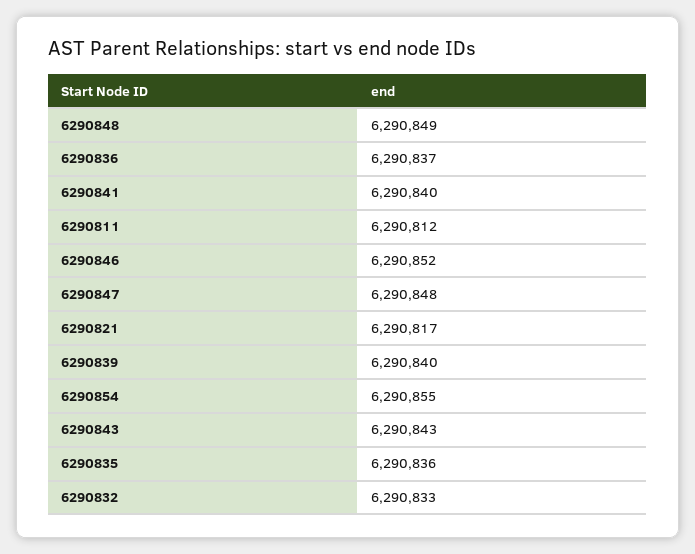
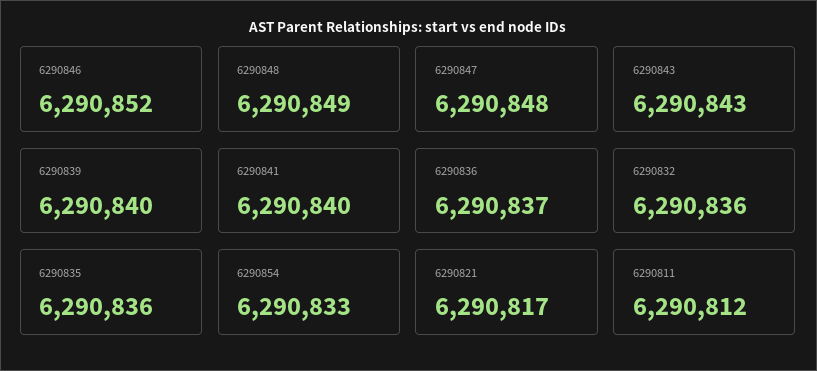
6290854: 6290855 -> 6290833
6290832: 6290833 -> 6290836

